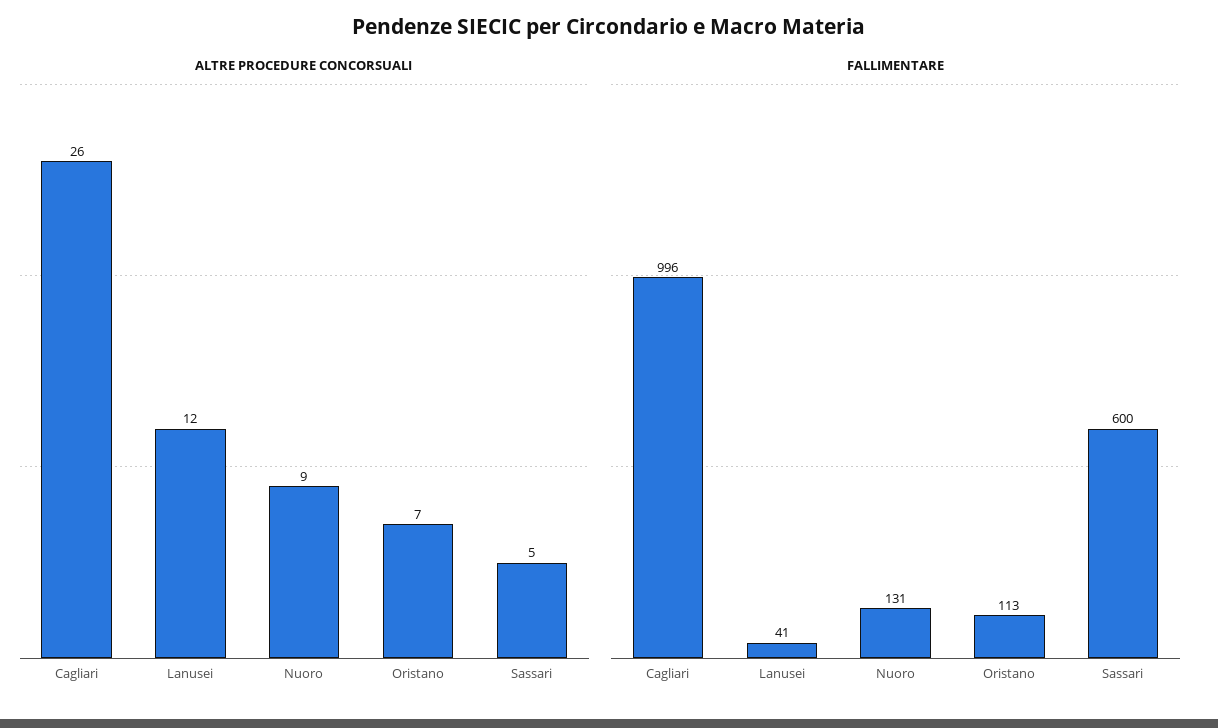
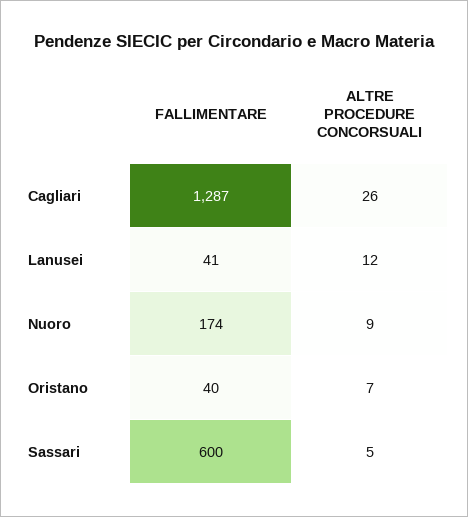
FALLIMENTARE, Cagliari: 996 -> 1287
FALLIMENTARE, Nuoro: 131 -> 174
FALLIMENTARE, Oristano: 113 -> 40

